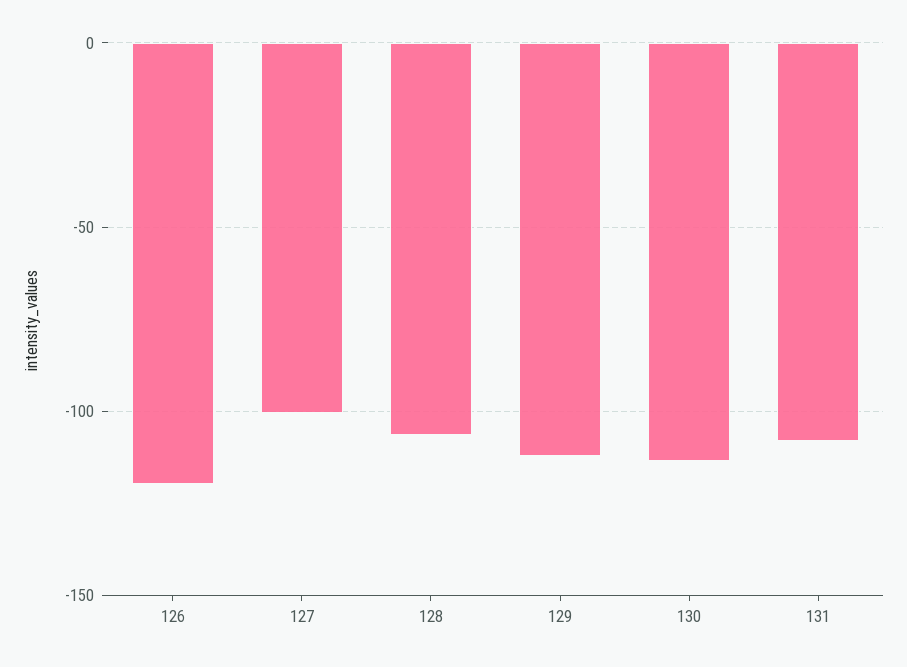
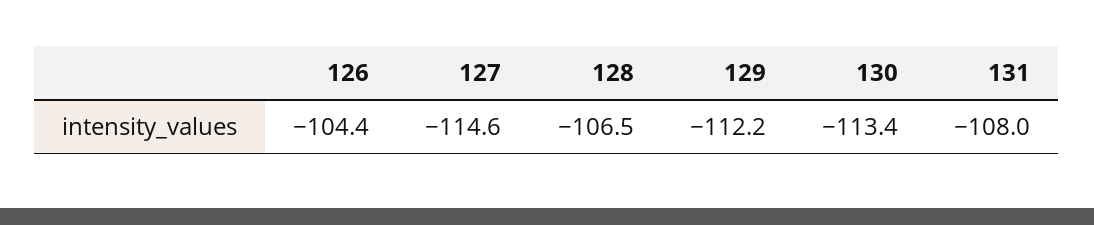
126: -120 -> -104.4
127: -100 -> -114.6

